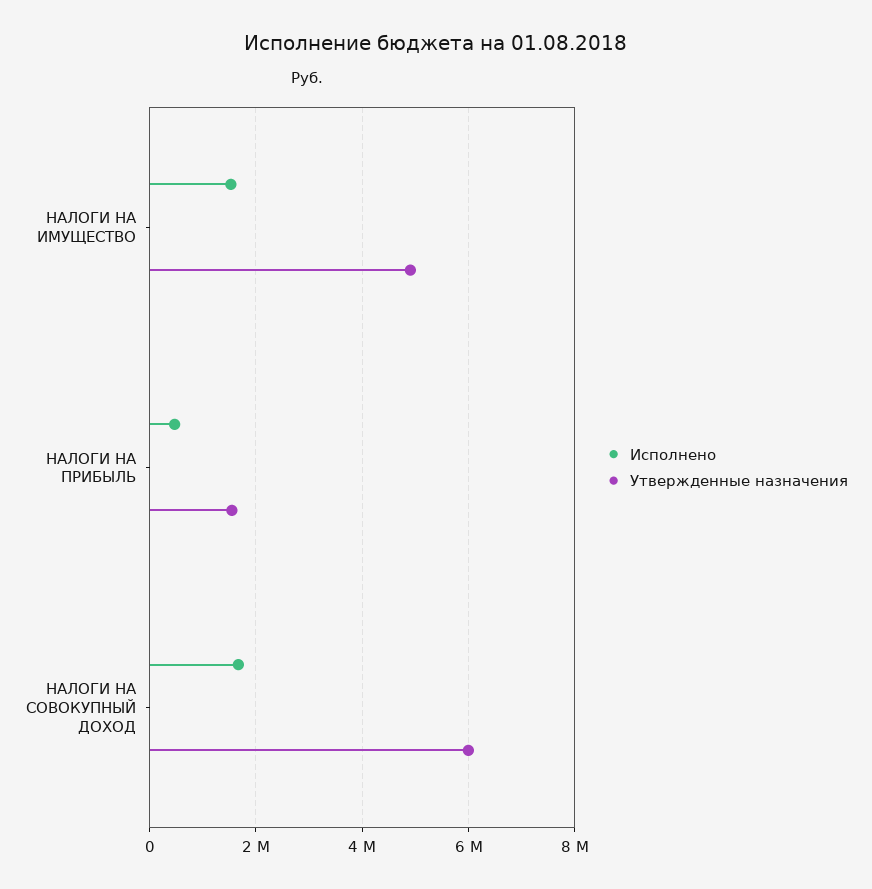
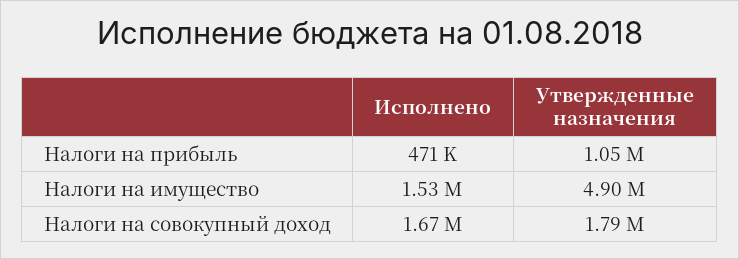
Утвержденные назначения, НАЛОГИ НА ПРИБЫЛЬ: 1600000 -> 1050000
Утвержденные назначения, НАЛОГИ НА СОВОКУПНЫЙ ДОХОД: 6000000 -> 1790000

